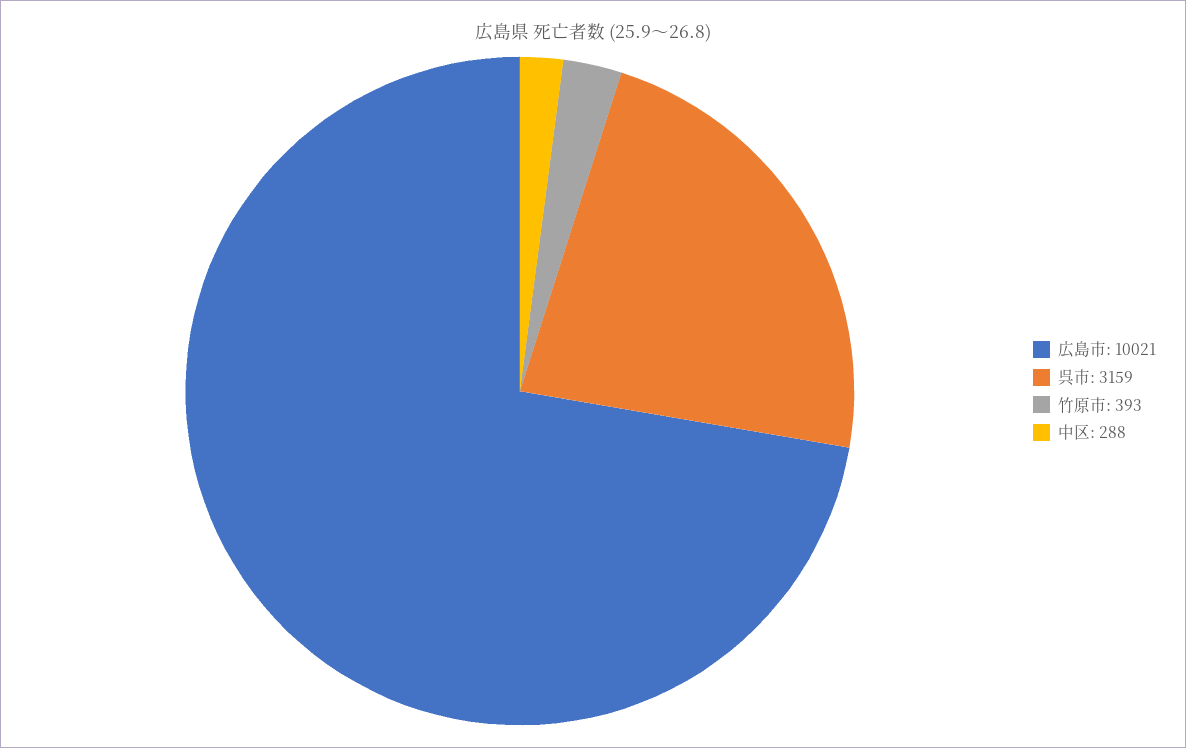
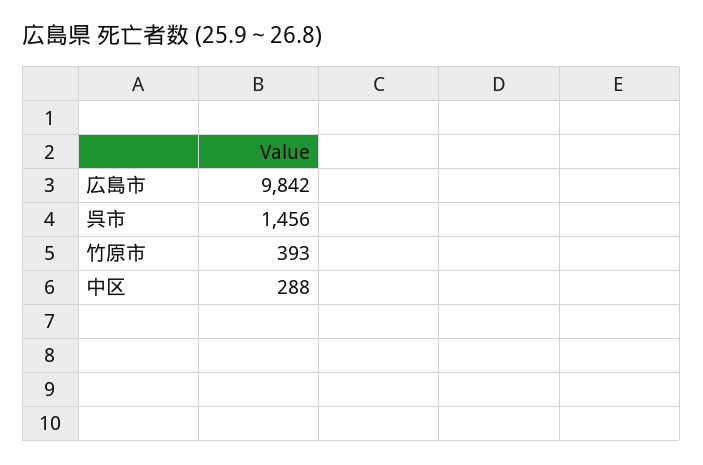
広島市: 10021 -> 9842
呉市: 3159 -> 1456

